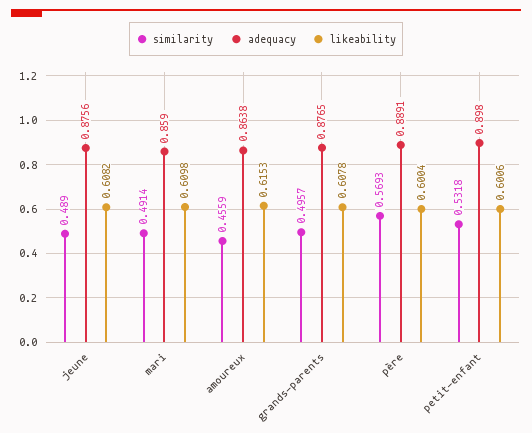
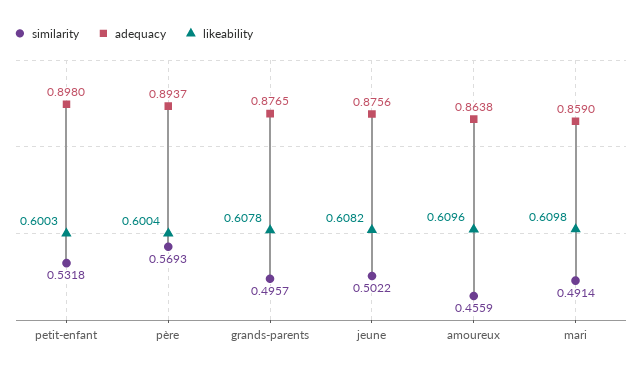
similarity, jeune: 0.489 -> 0.5022
likeability, amoureux: 0.6153 -> 0.6096
adequacy, père: 0.8891 -> 0.8937
likeability, petit-enfant: 0.6006 -> 0.6003

